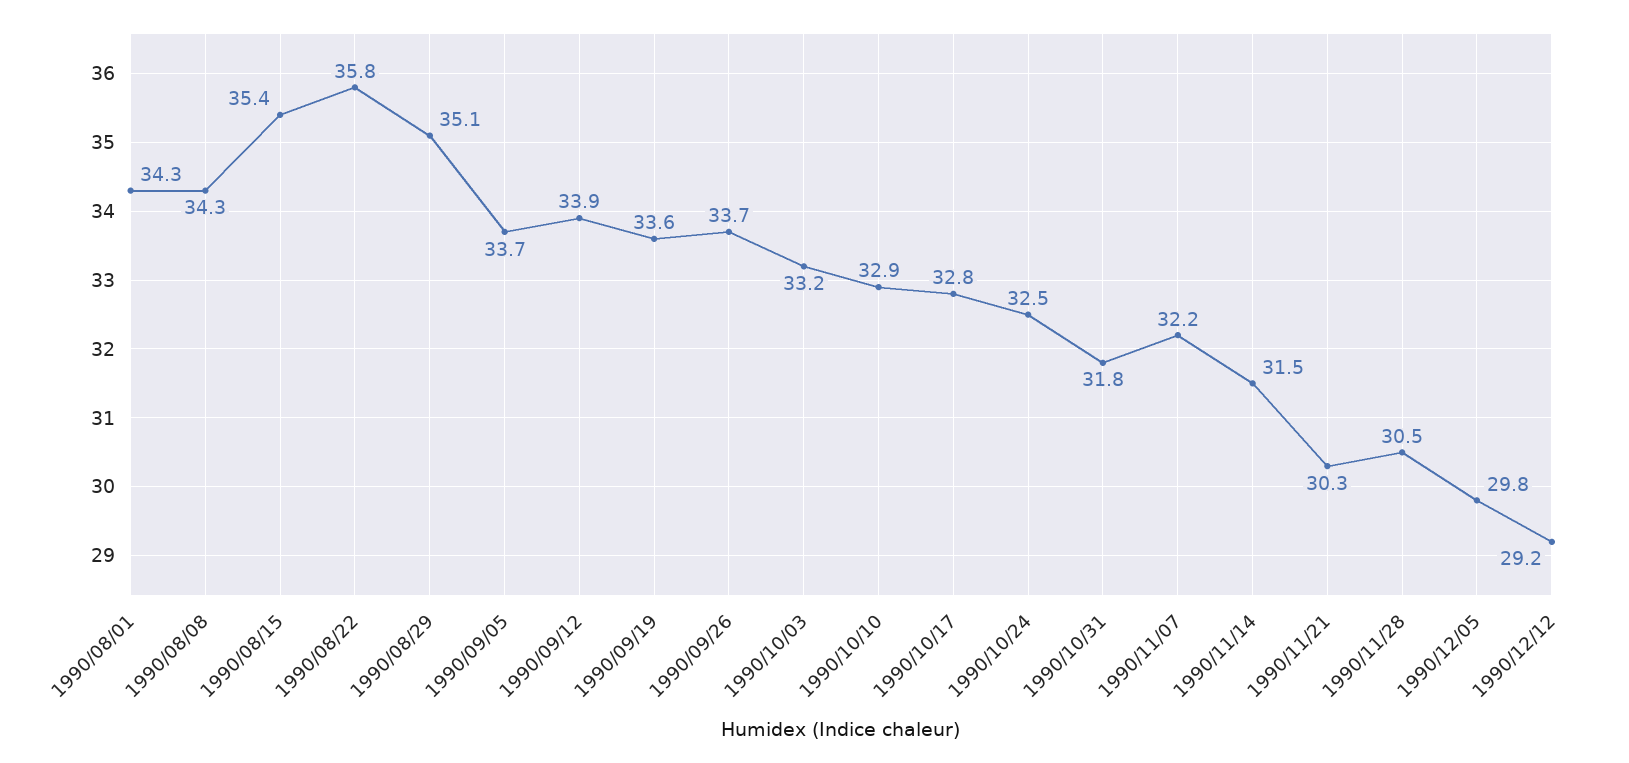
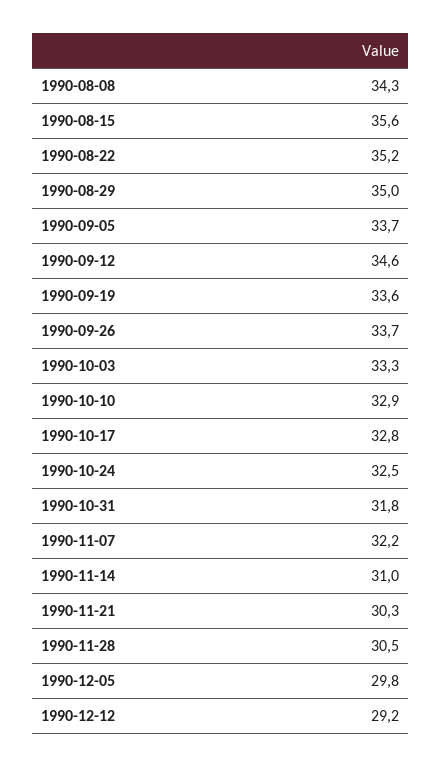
1990/08/01: 34.3 -> none
1990/08/15: 35.4 -> 35.6
1990/08/22: 35.8 -> 35.2
1990/08/29: 35.1 -> 35
1990/09/12: 33.9 -> 34.6
1990/10/03: 33.2 -> 33.3
1990/11/14: 31.5 -> 31

